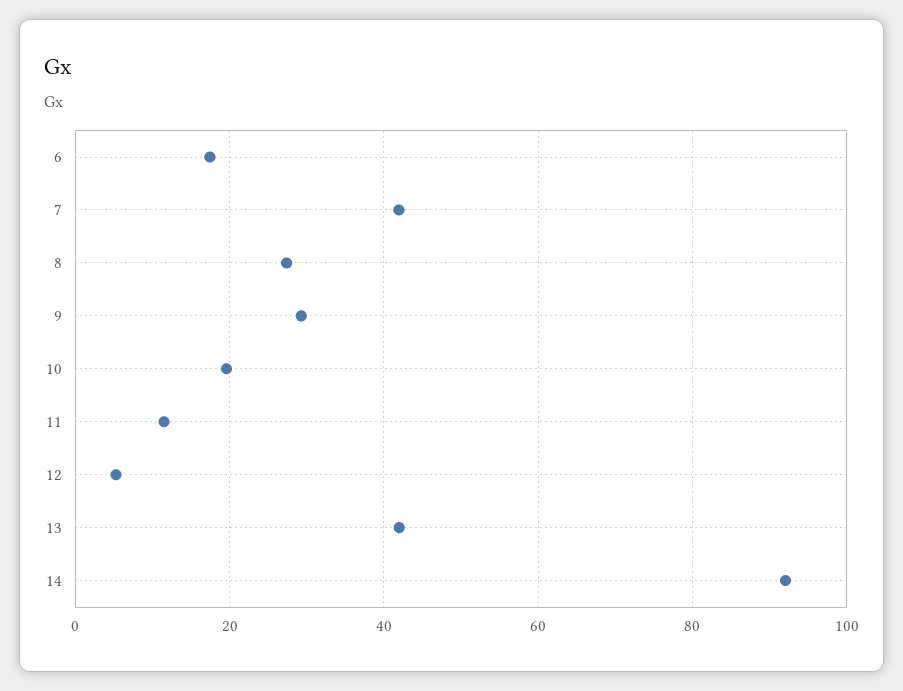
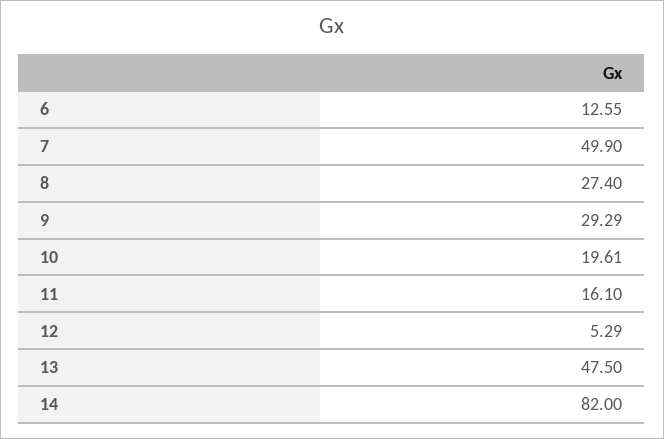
6: 18 -> 12.55
7: 42 -> 49.9
11: 12 -> 16.1
13: 42 -> 47.5
14: 92 -> 82

